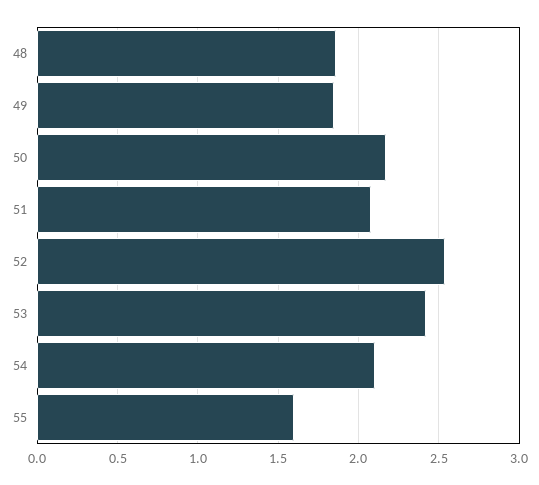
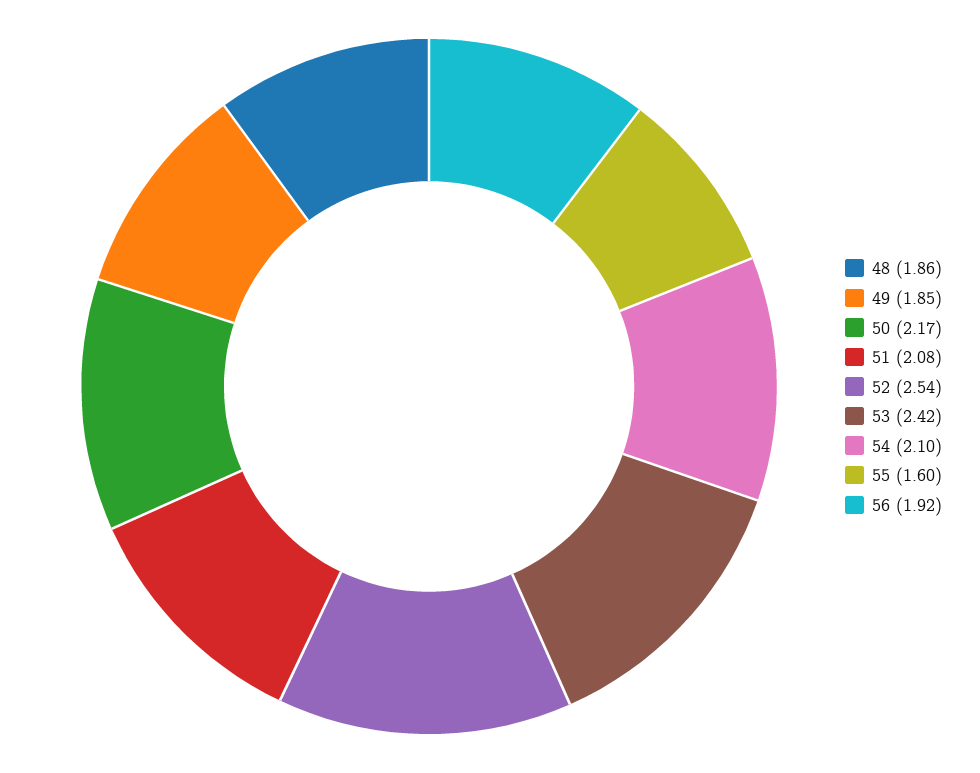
56: none -> 1.92

